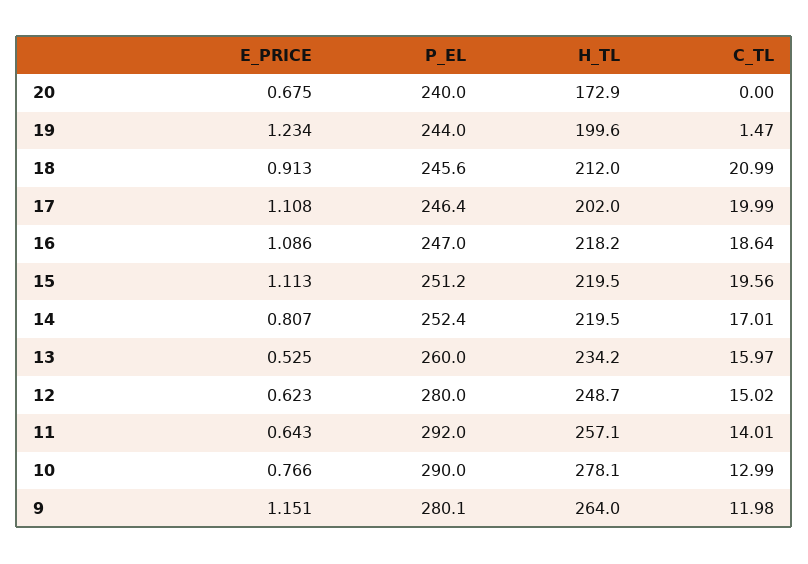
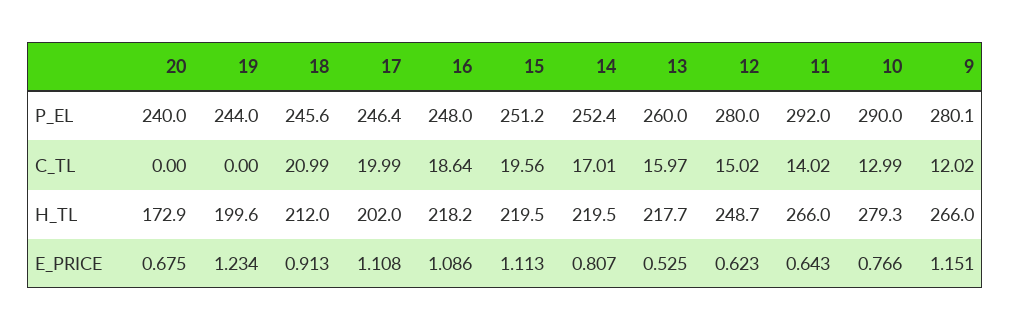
C_TL, 19: 1.47 -> 0
P_EL, 16: 247 -> 248
H_TL, 13: 234.2 -> 217.7
H_TL, 11: 257.1 -> 266
C_TL, 11: 14.01 -> 14.02
H_TL, 10: 278.1 -> 279.3
H_TL, 9: 264 -> 266
C_TL, 9: 11.98 -> 12.02

